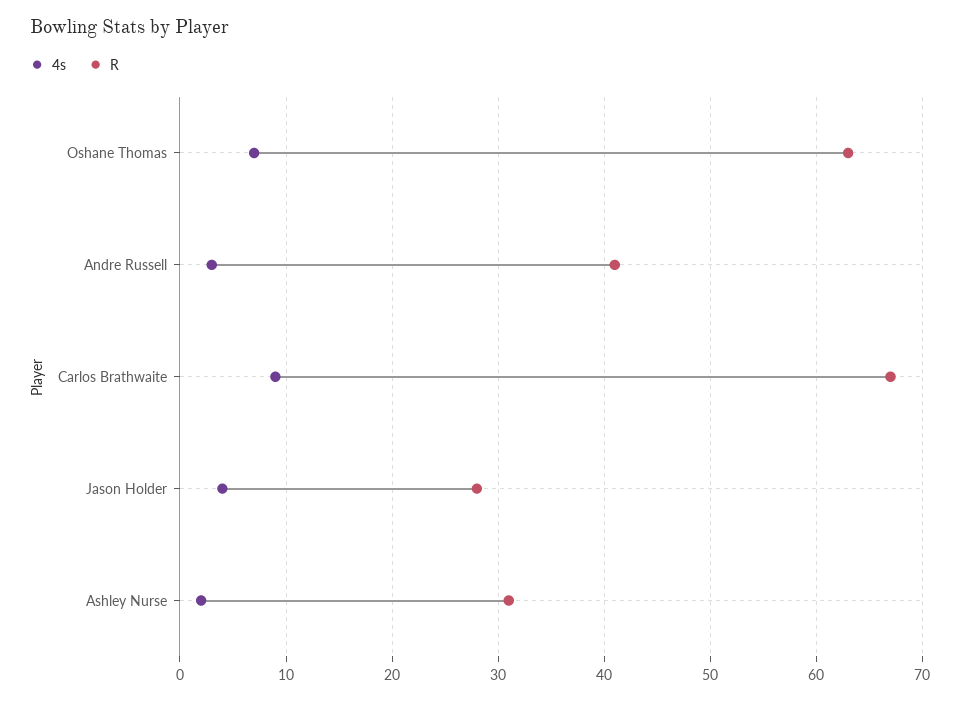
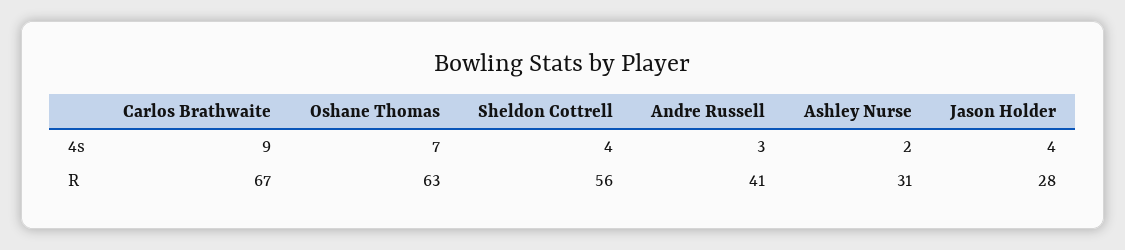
4s, Sheldon Cottrell: none -> 4
R, Sheldon Cottrell: none -> 56

